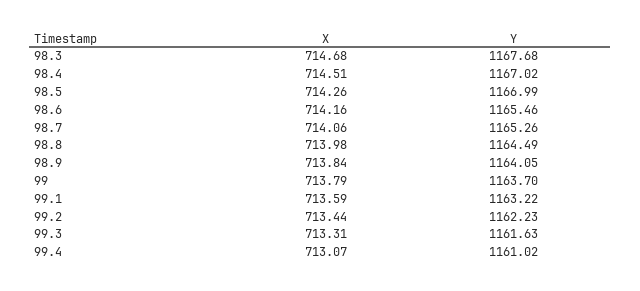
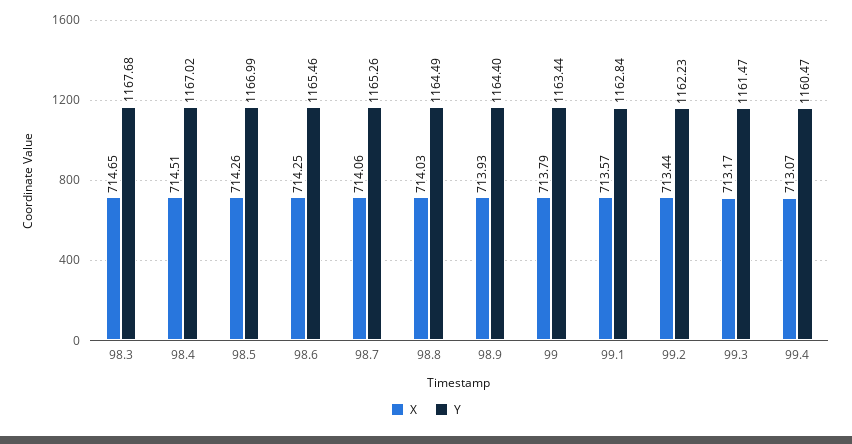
X, 98.3: 714.68 -> 714.65
X, 98.6: 714.16 -> 714.25
X, 98.8: 713.98 -> 714.03
X, 98.9: 713.84 -> 713.93
Y, 98.9: 1164.05 -> 1164.4
Y, 99: 1163.7 -> 1163.44
X, 99.1: 713.59 -> 713.57
Y, 99.1: 1163.22 -> 1162.84
X, 99.3: 713.31 -> 713.17
Y, 99.3: 1161.63 -> 1161.47
Y, 99.4: 1161.02 -> 1160.47

